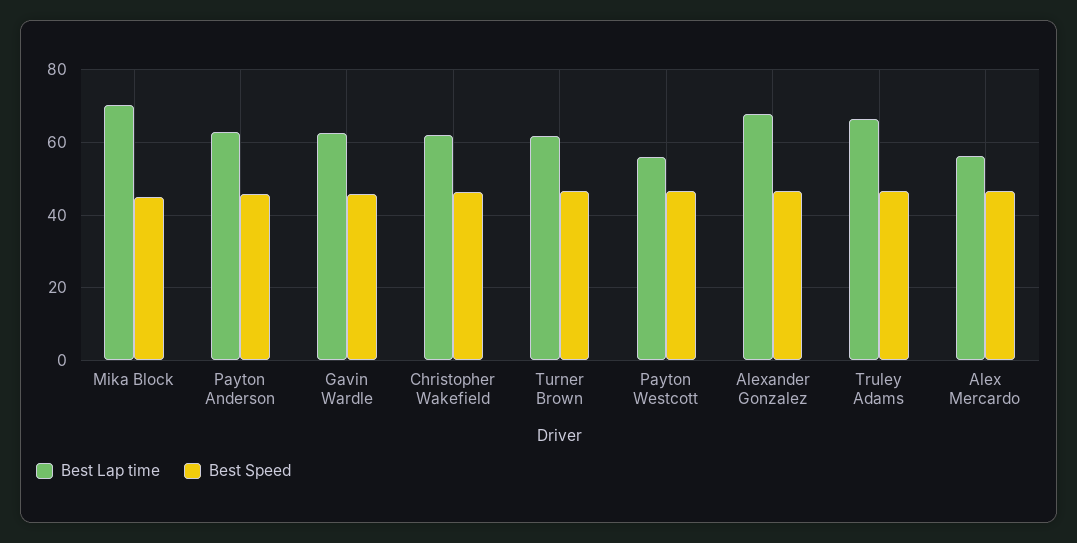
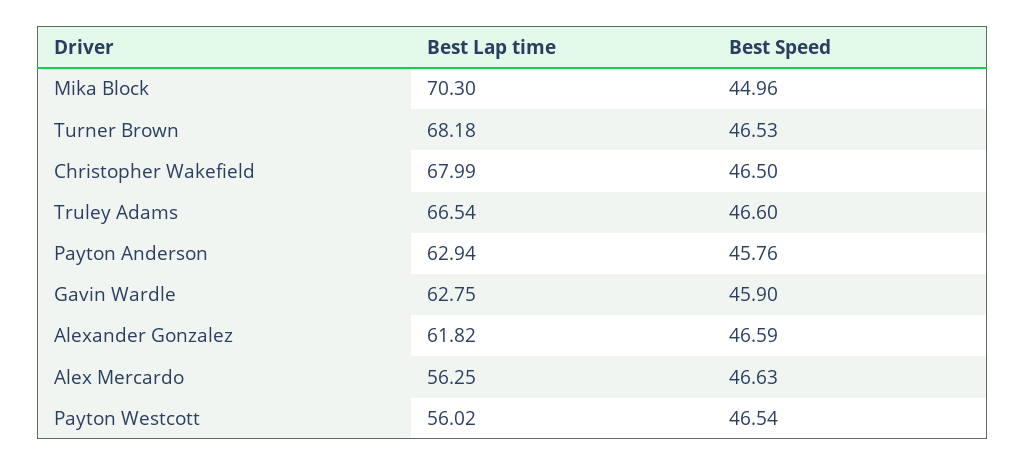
Best Lap time, Christopher Wakefield: 62 -> 67.99
Best Lap time, Turner Brown: 62 -> 68.18
Best Lap time, Alexander Gonzalez: 68 -> 61.82

